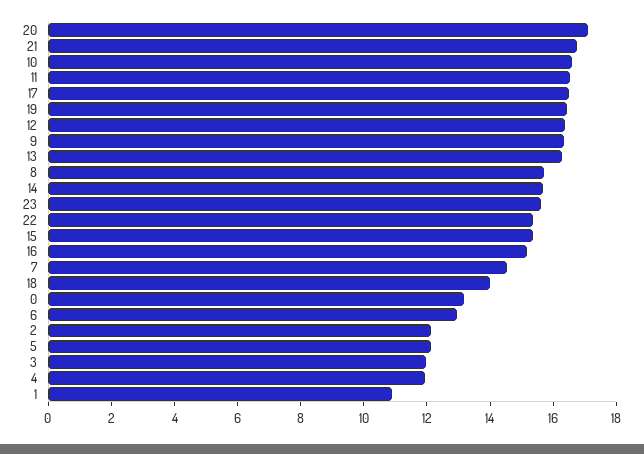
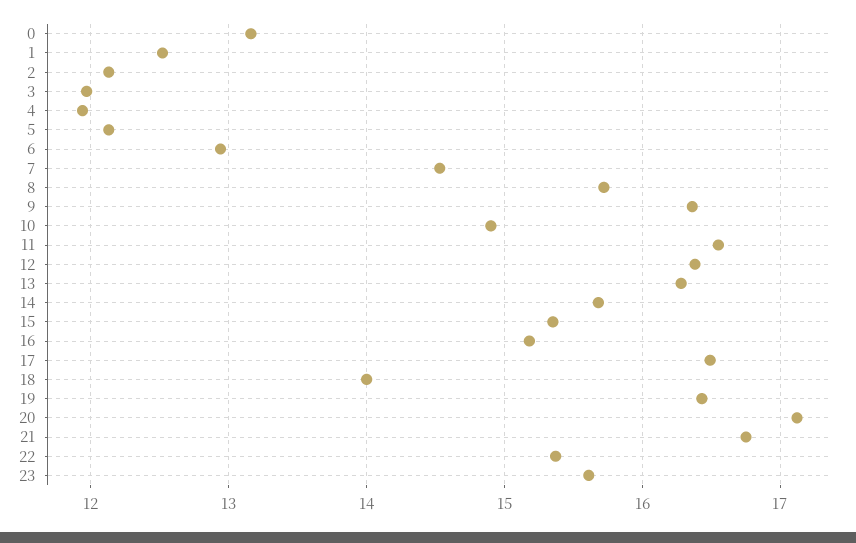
10: 16.5 -> 14.9
1: 11 -> 12.5

